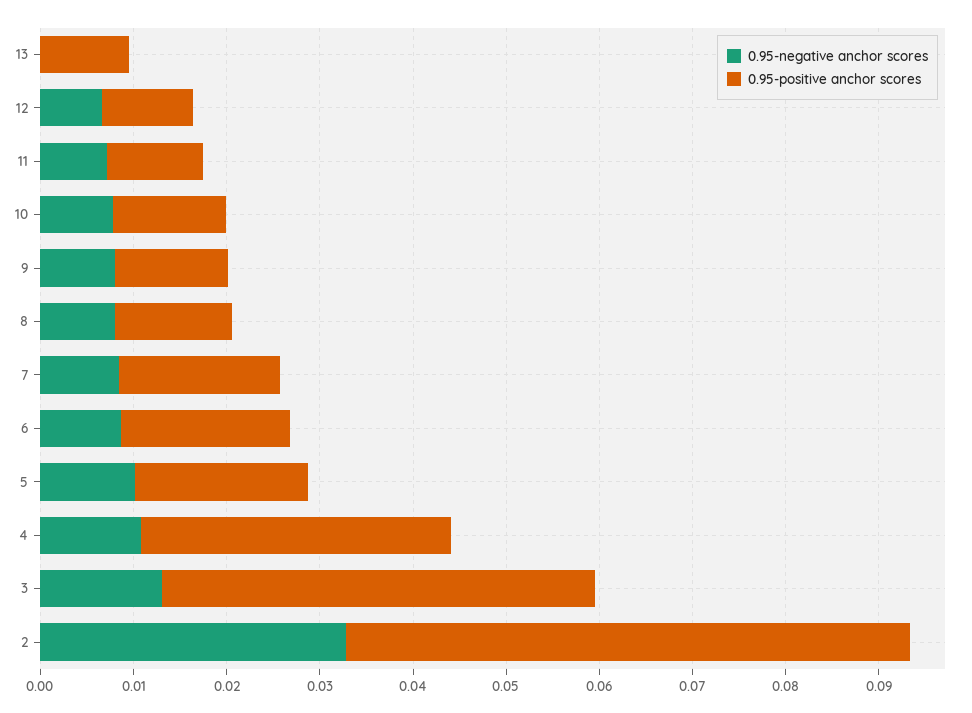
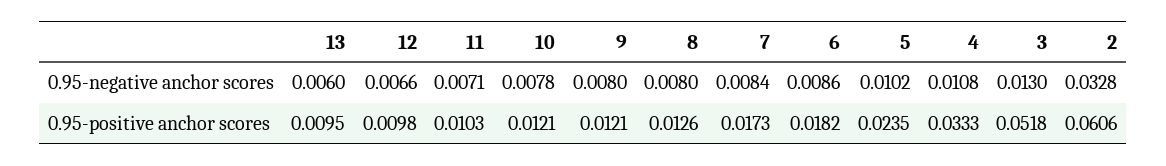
0.95-negative anchor scores, 13: 0 -> 0.006
0.95-positive anchor scores, 5: 0.018 -> 0.0235
0.95-positive anchor scores, 3: 0.046 -> 0.0518

